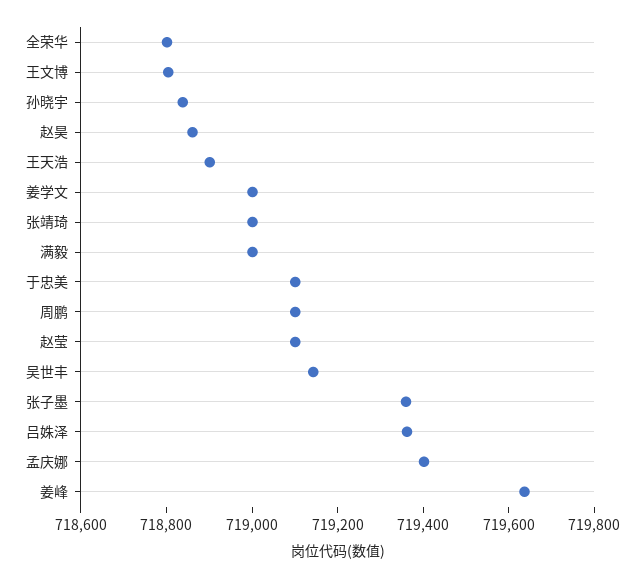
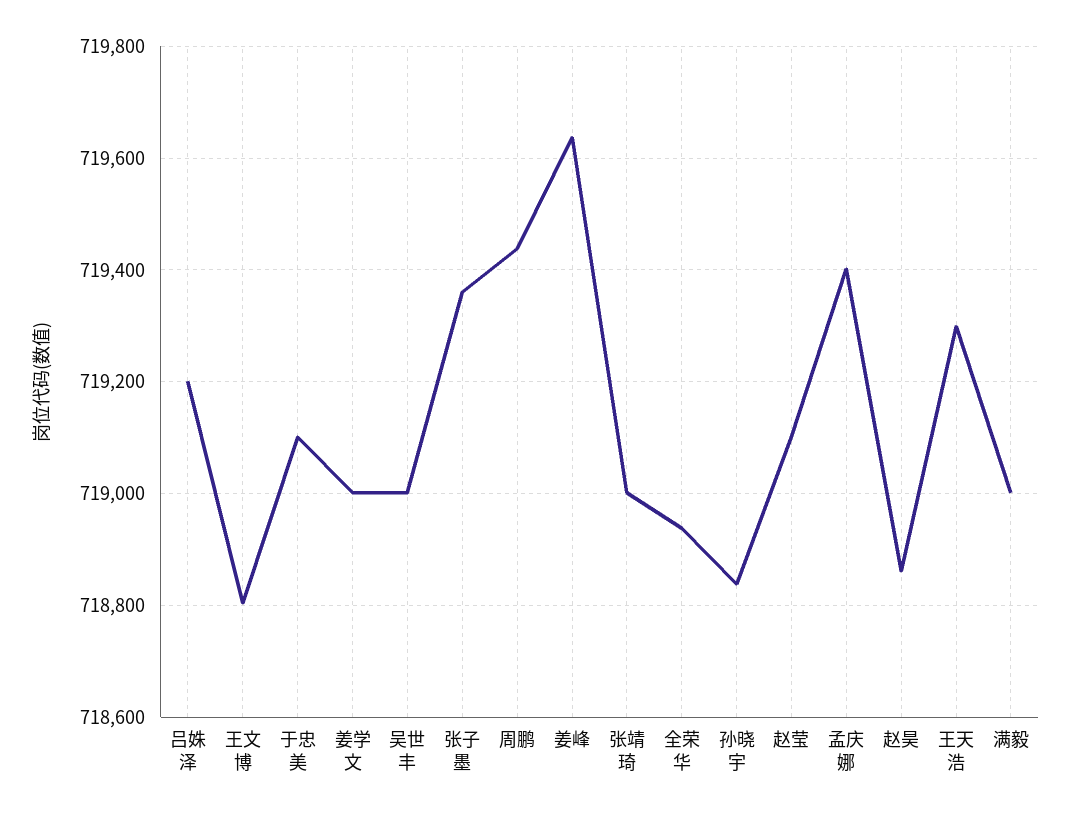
全荣华: 718800 -> 718940
王天浩: 718900 -> 719300
周鹏: 719100 -> 719440
吴世丰: 719150 -> 719000
吕姝泽: 719350 -> 719200

